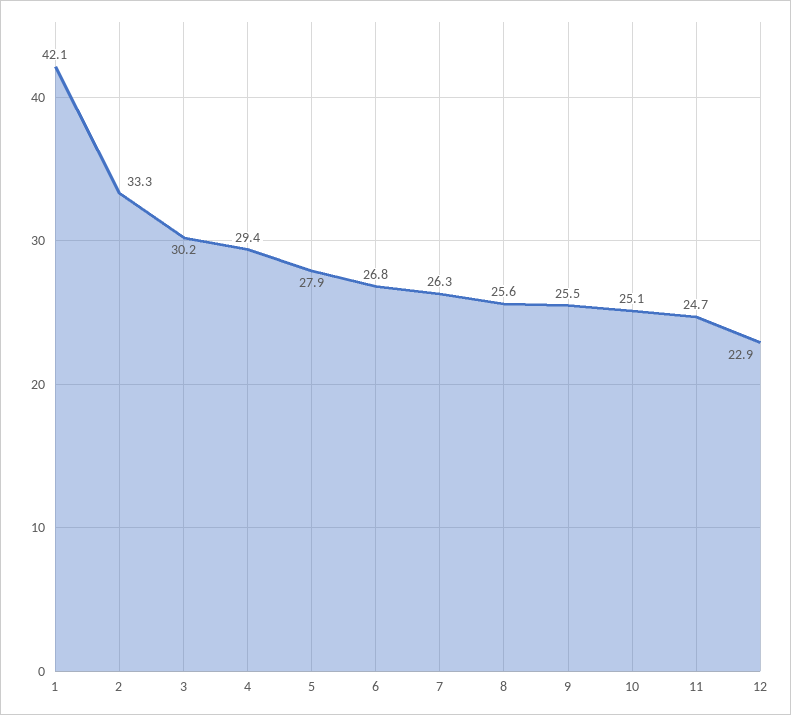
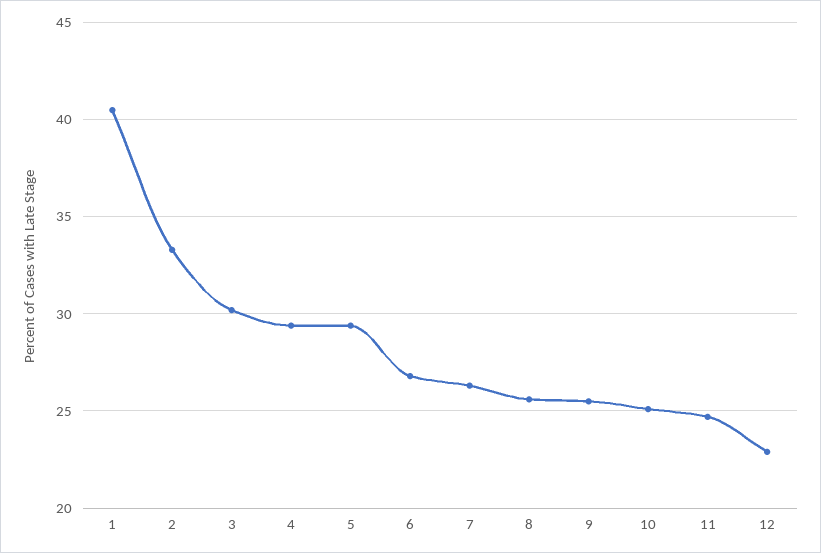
1: 42.1 -> 40.5
5: 27.9 -> 29.5

